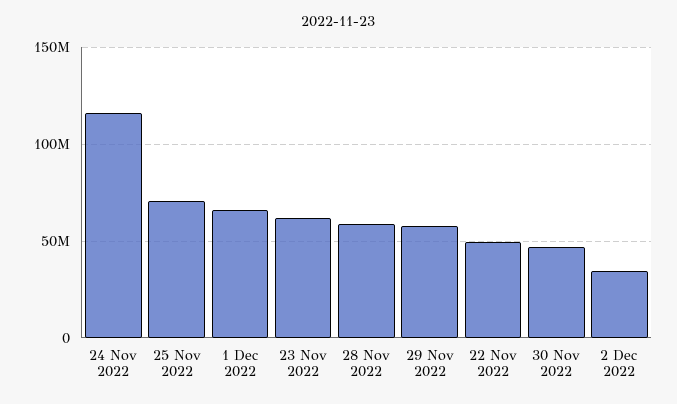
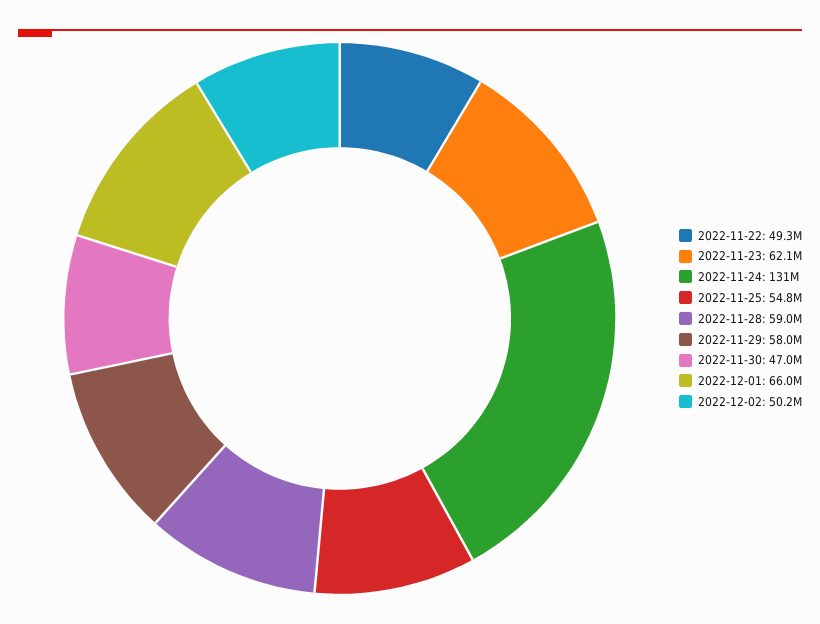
24 Nov 2022: 115000000 -> 131000000
25 Nov 2022: 70000000 -> 54800000
2 Dec 2022: 35000000 -> 50200000

